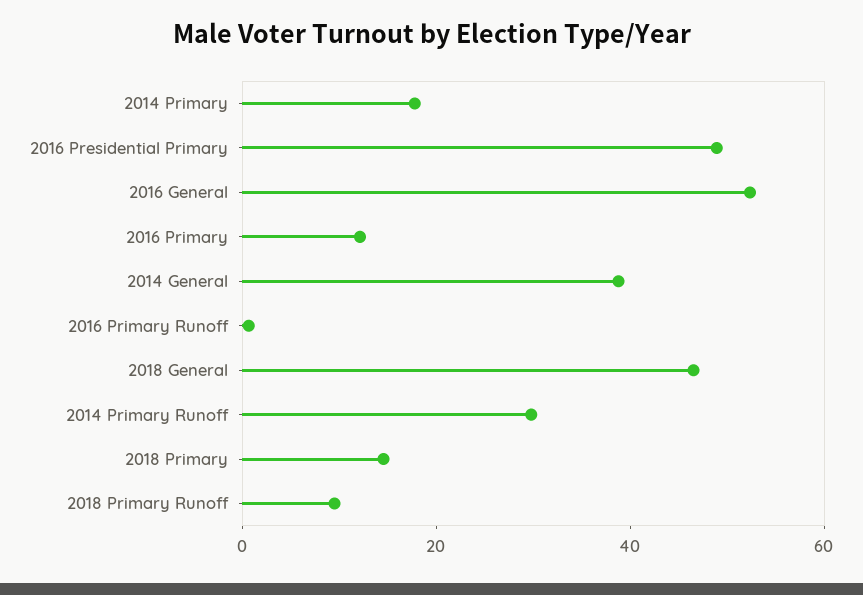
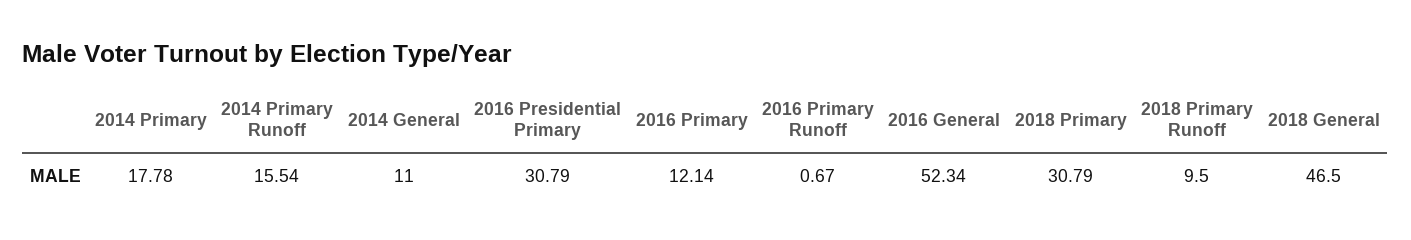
2016 Presidential Primary: 50 -> 30.79
2014 General: 40 -> 11
2014 Primary Runoff: 30 -> 15.54
2018 Primary: 15 -> 30.79

